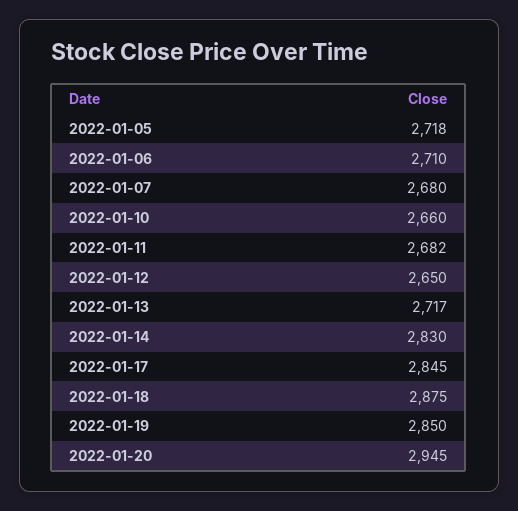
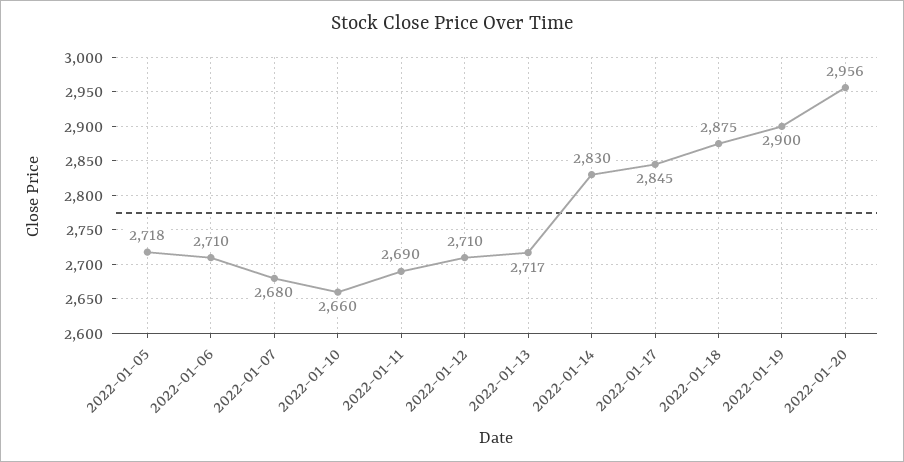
2022-01-11: 2682 -> 2690
2022-01-12: 2650 -> 2710
2022-01-19: 2850 -> 2900
2022-01-20: 2945 -> 2956

